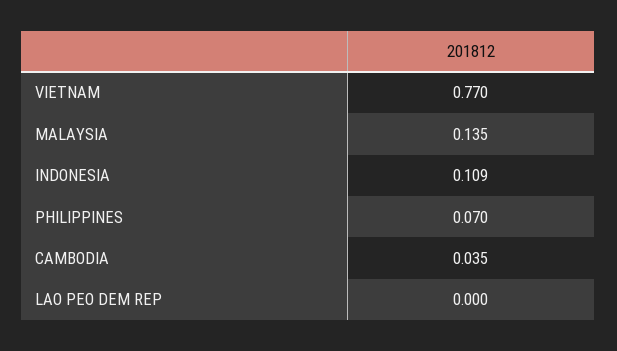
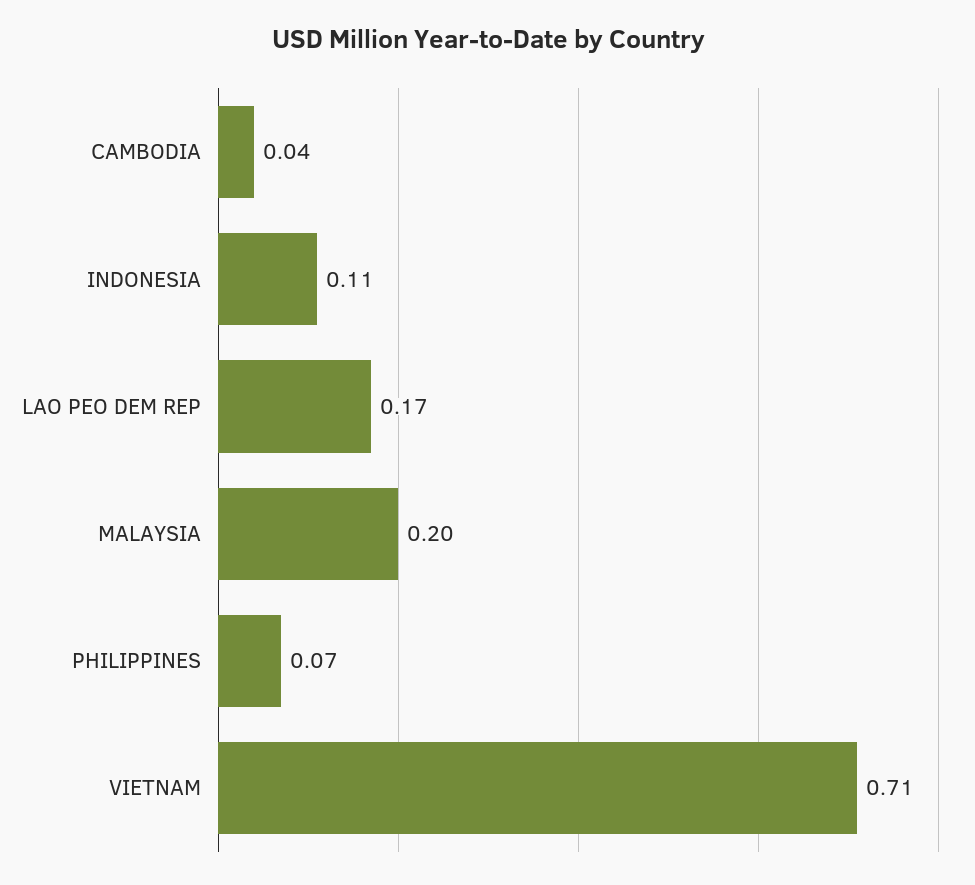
VIETNAM: 0.77 -> 0.71
MALAYSIA: 0.135 -> 0.2
LAO PEO DEM REP: 0 -> 0.17

